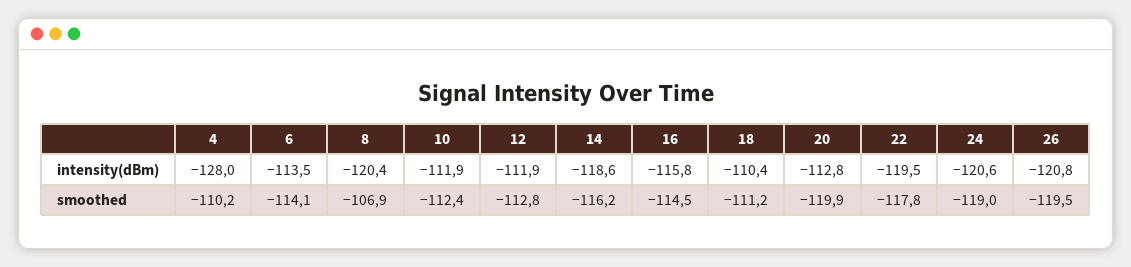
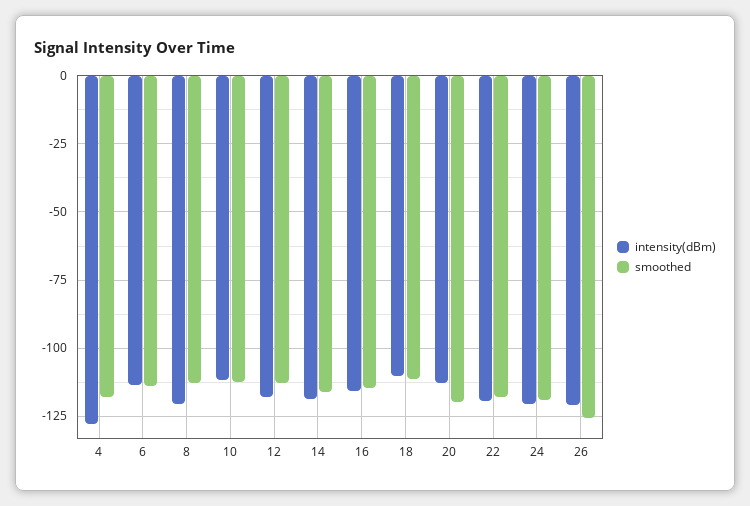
intensity(dBm), 12: -111.9 -> -117.5
smoothed, 4: -110.2 -> -117.5
smoothed, 8: -106.9 -> -112.5
smoothed, 26: -119.5 -> -125

